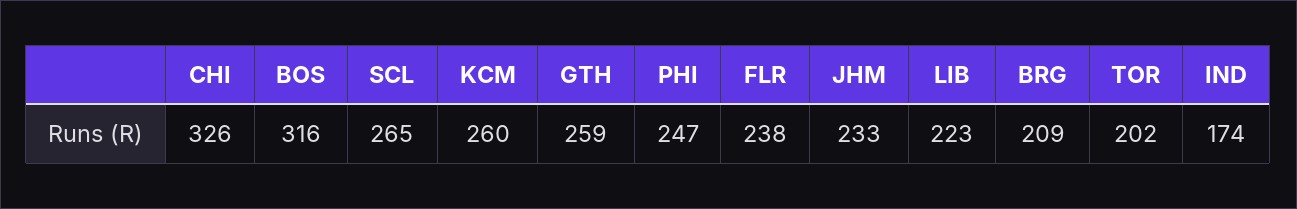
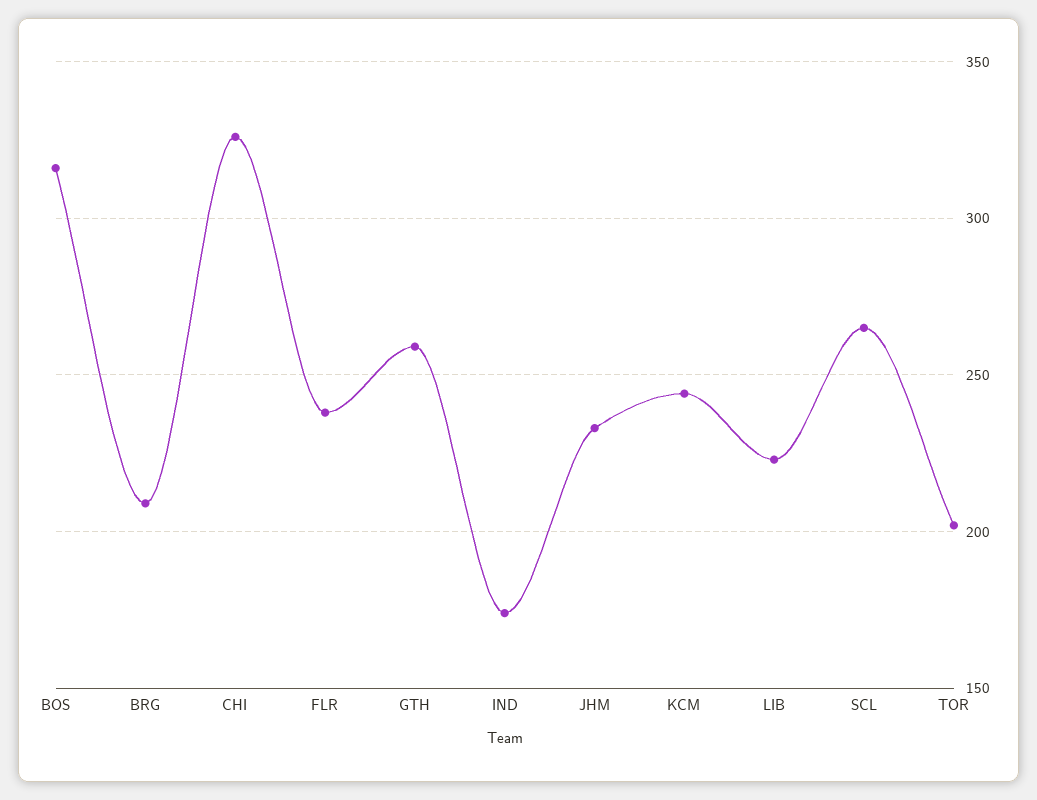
KCM: 260 -> 245
PHI: 247 -> none

